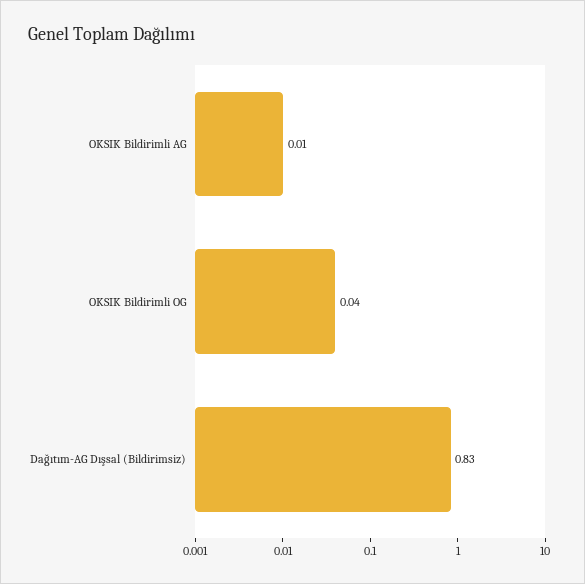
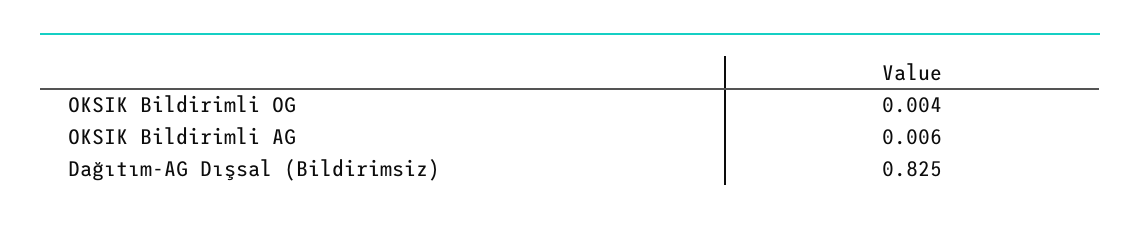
OKSIK Bildirimli OG: 0.04 -> 0.004

